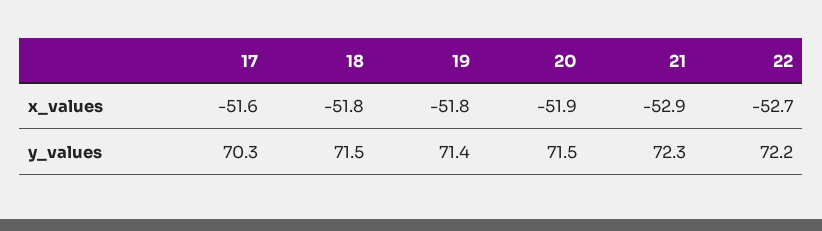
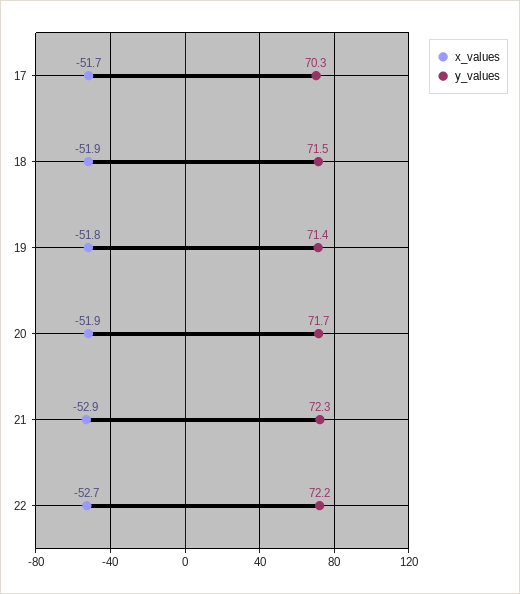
x_values, 17: -51.6 -> -51.7
x_values, 18: -51.8 -> -51.9
y_values, 20: 71.5 -> 71.7

